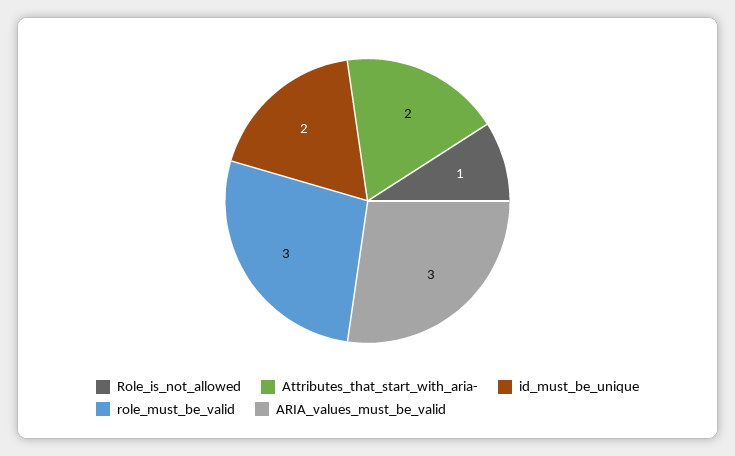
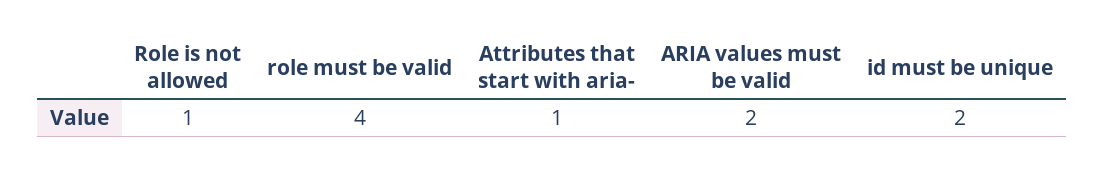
Attributes_that_start_with_aria-: 2 -> 1
role_must_be_valid: 3 -> 4
ARIA_values_must_be_valid: 3 -> 2

